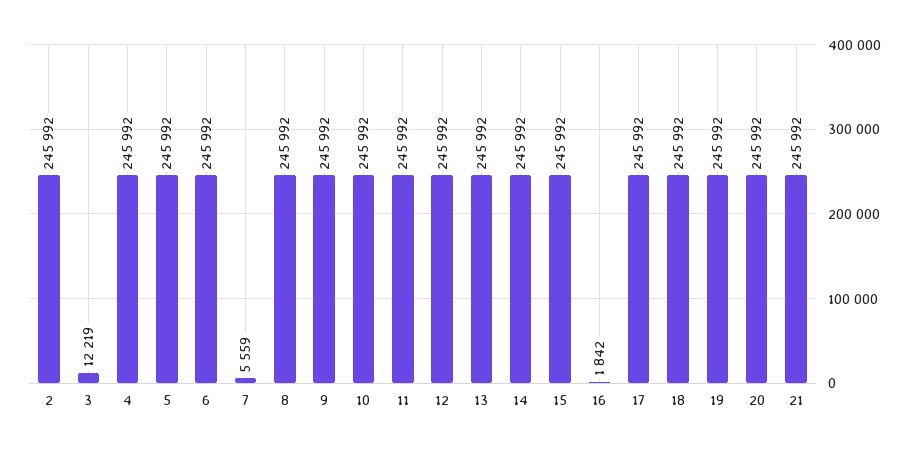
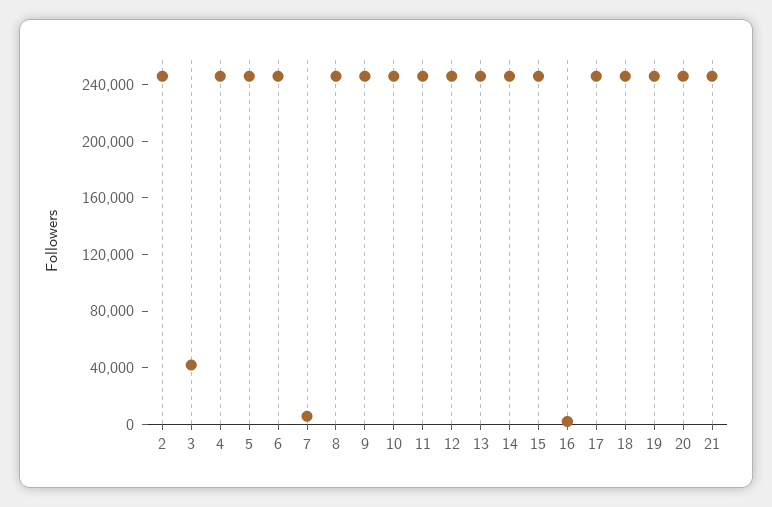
3: 12219 -> 40000

